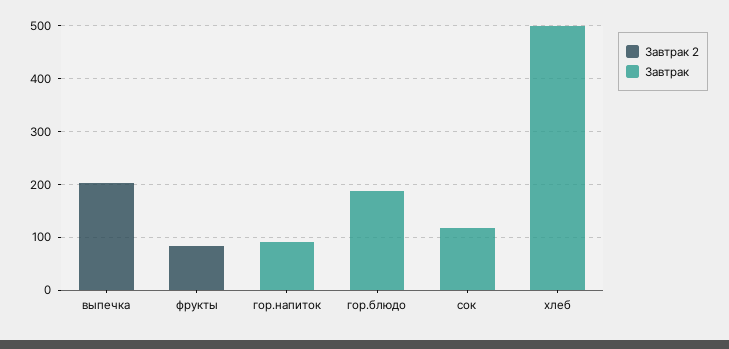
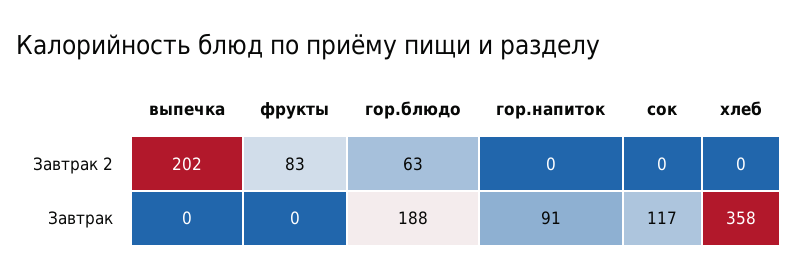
Завтрак 2, гор.блюдо: 0 -> 63
Завтрак, хлеб: 500 -> 358

